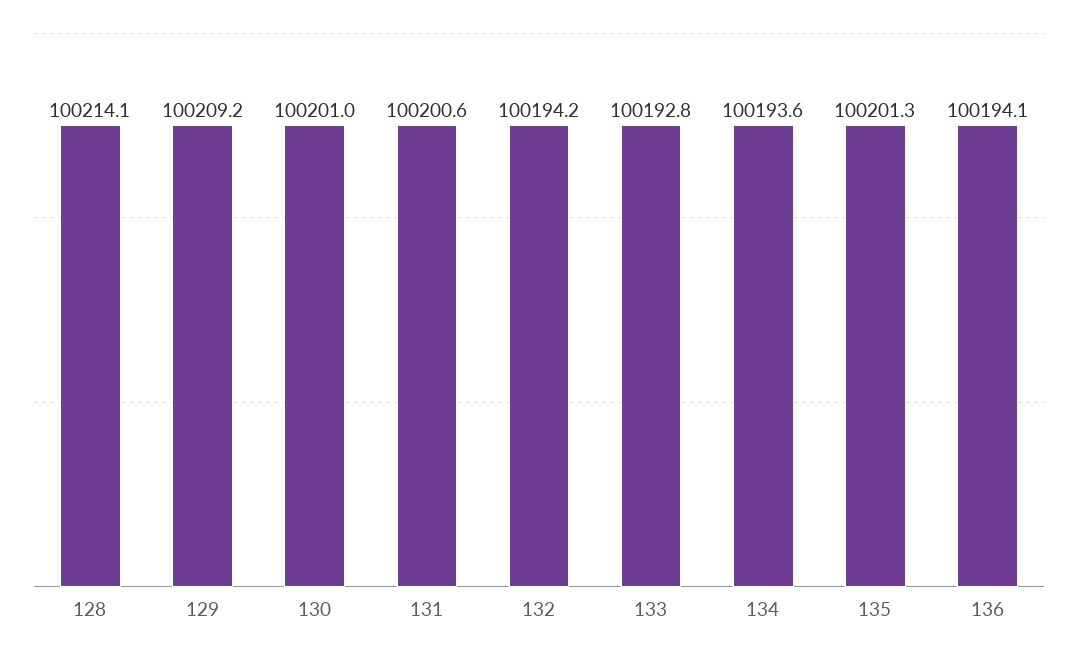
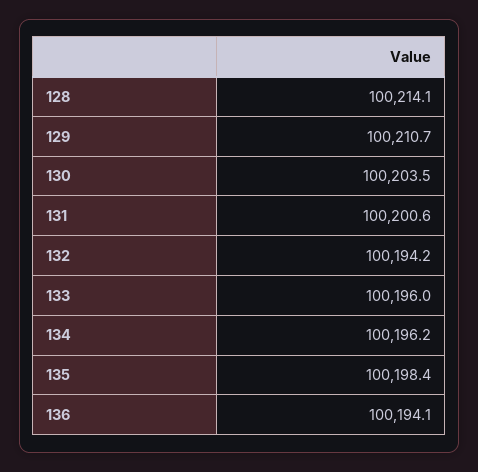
129: 100209.2 -> 100210.7
130: 100201 -> 100203.5
133: 100192.8 -> 100196
134: 100193.6 -> 100196.2
135: 100201.3 -> 100198.4

